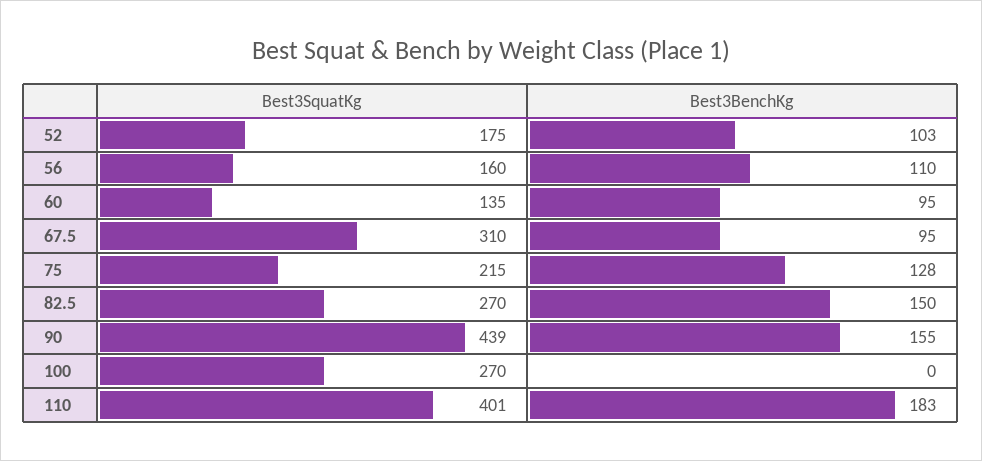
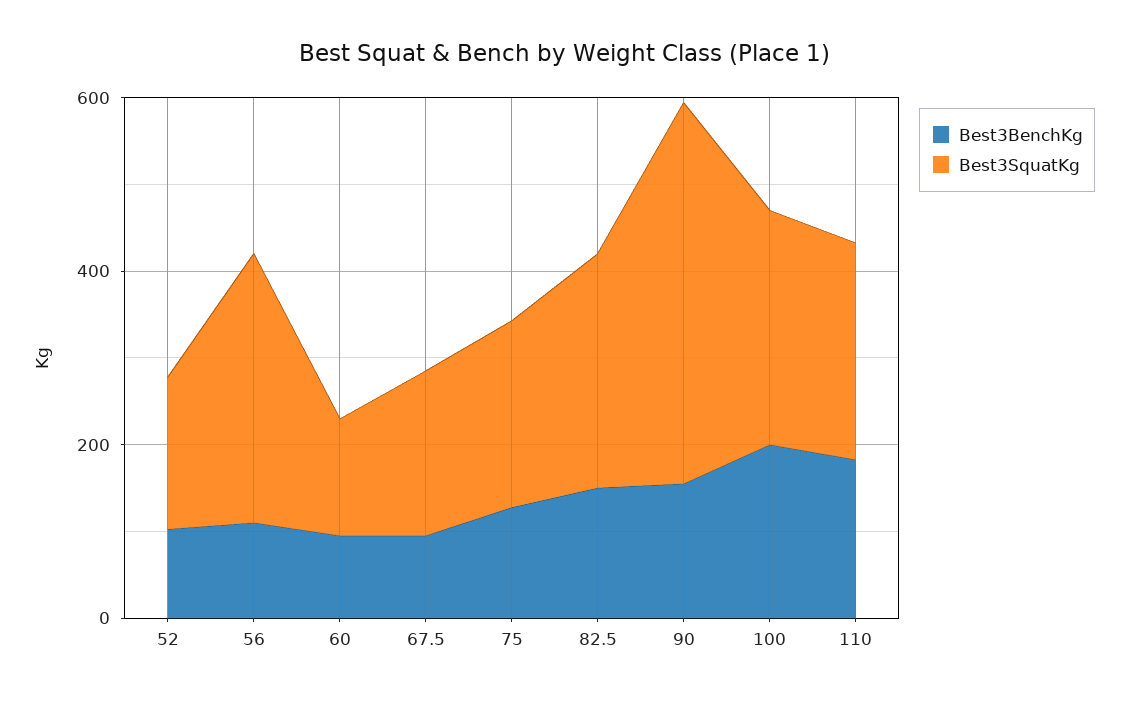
Best3SquatKg, 56: 160 -> 300
Best3SquatKg, 67.5: 310 -> 200
Best3BenchKg, 100: 0 -> 200
Best3SquatKg, 110: 401 -> 250

